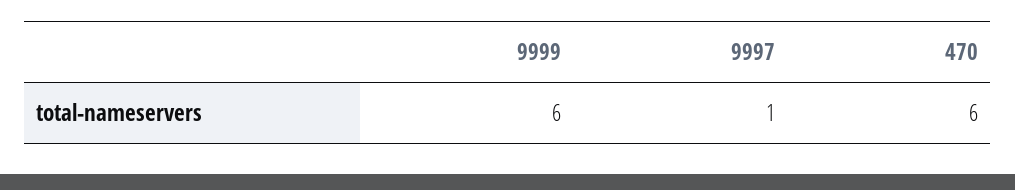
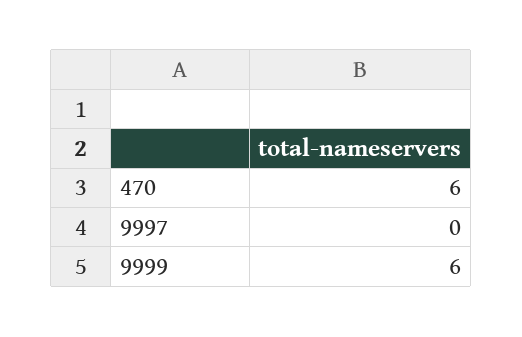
9997: 1 -> 0

